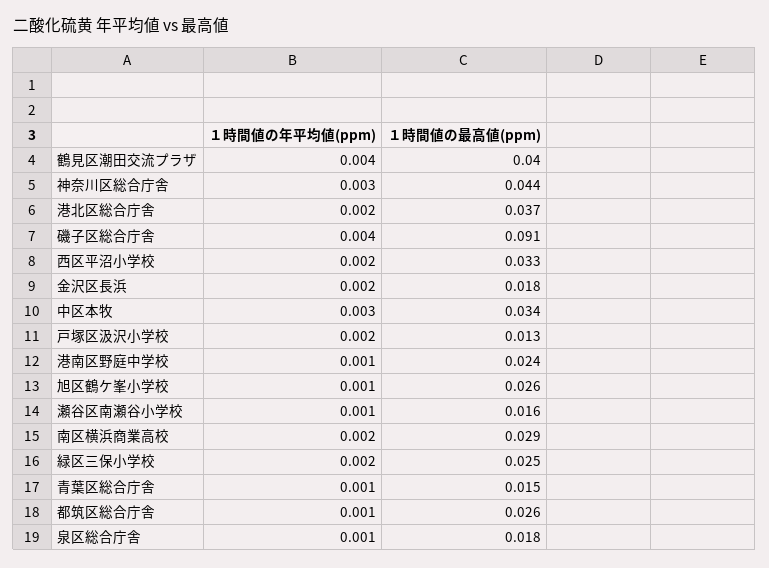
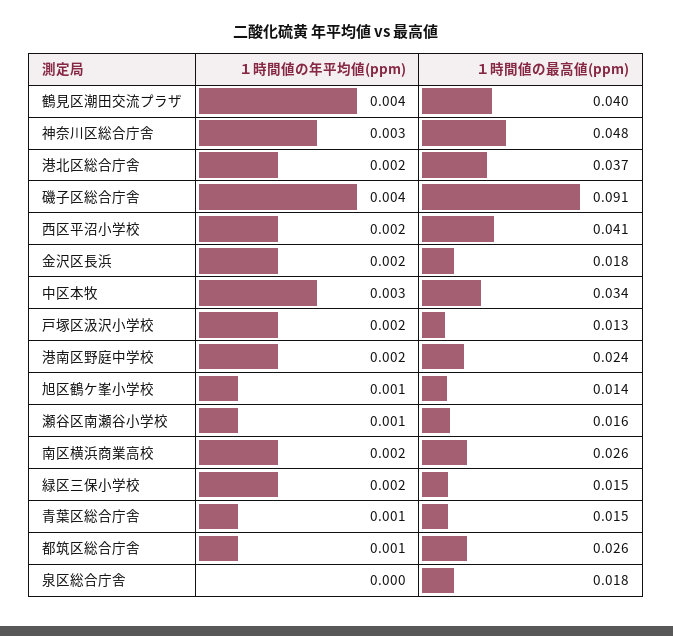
１時間値の最高値(ppm), 神奈川区総合庁舎: 0.044 -> 0.048
１時間値の最高値(ppm), 西区平沼小学校: 0.033 -> 0.041
１時間値の年平均値(ppm), 港南区野庭中学校: 0.001 -> 0.002
１時間値の最高値(ppm), 旭区鶴ケ峯小学校: 0.026 -> 0.014
１時間値の最高値(ppm), 南区横浜商業高校: 0.029 -> 0.026
１時間値の最高値(ppm), 緑区三保小学校: 0.025 -> 0.015
１時間値の年平均値(ppm), 泉区総合庁舎: 0.001 -> 0

